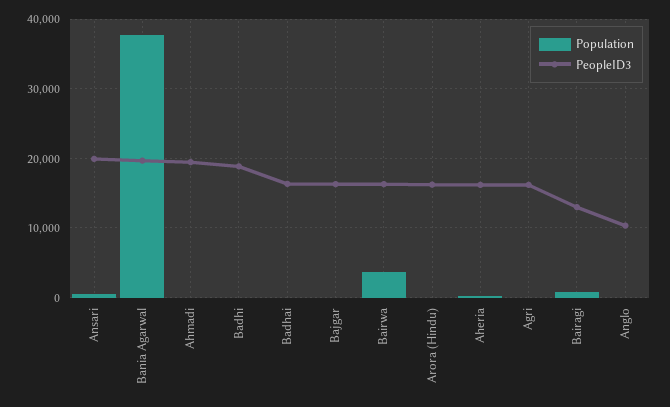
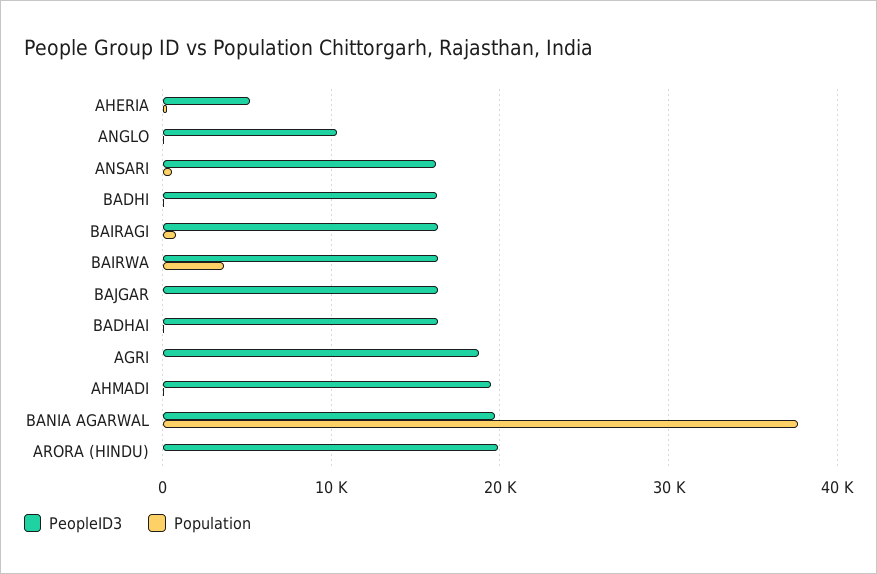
PeopleID3, Ansari: 20000 -> 16000
PeopleID3, Badhi: 19000 -> 16000
PeopleID3, Arora (Hindu): 16000 -> 20000
PeopleID3, Aheria: 16000 -> 5000
PeopleID3, Agri: 16000 -> 19000
PeopleID3, Bairagi: 13000 -> 16000

